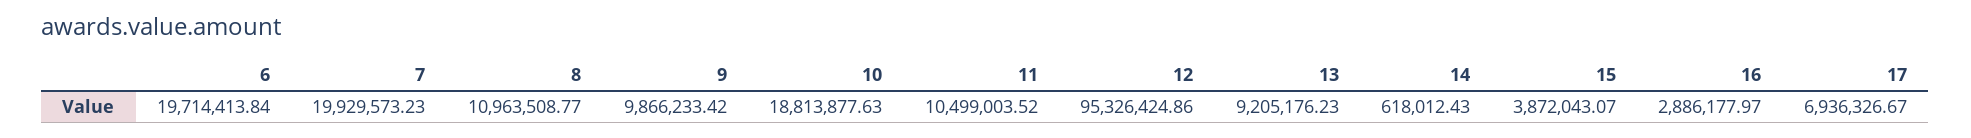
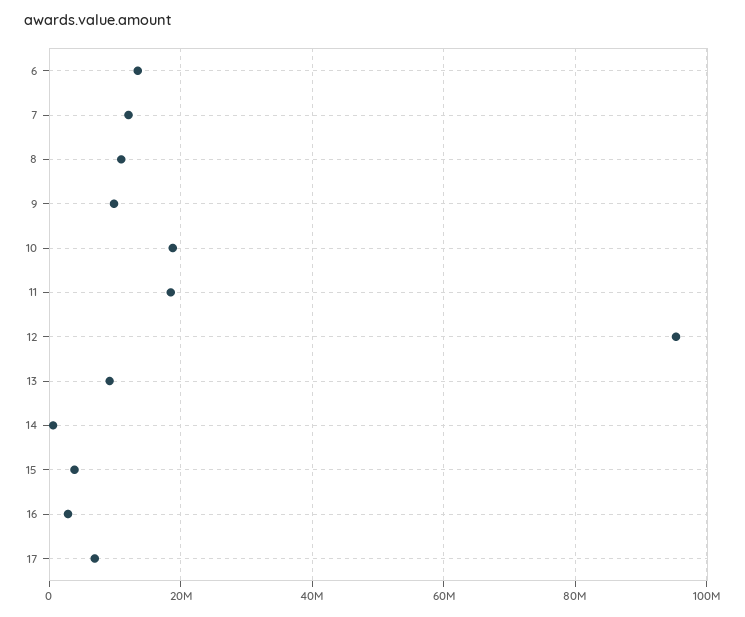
6: 19714413.84 -> 14000000
7: 19929573.23 -> 12000000
11: 10499003.52 -> 18000000

